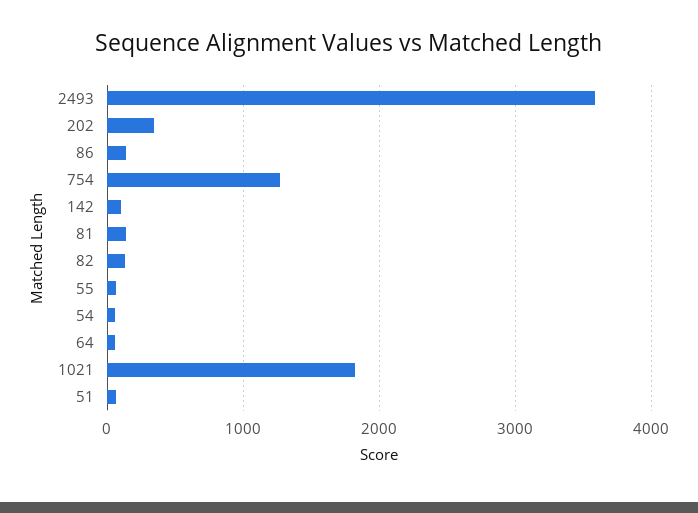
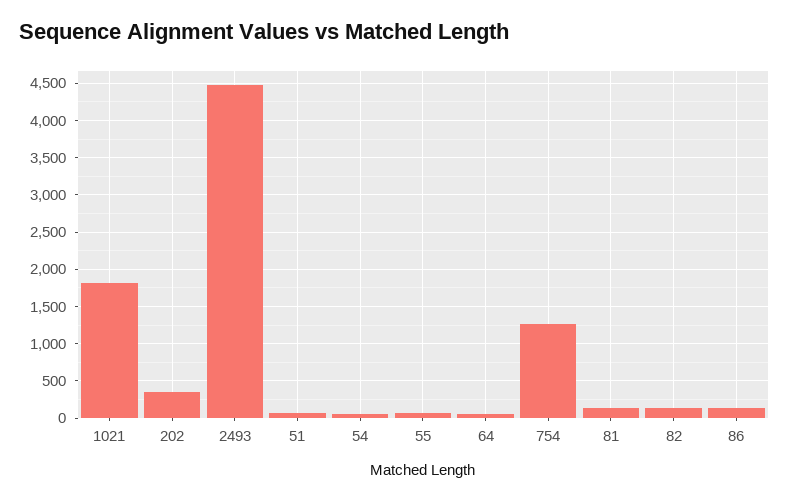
2493: 3600 -> 4500
142: 100 -> none

